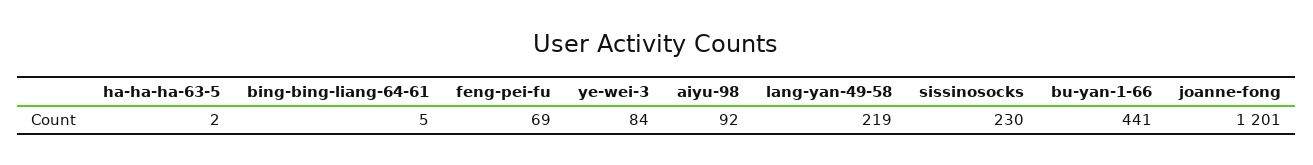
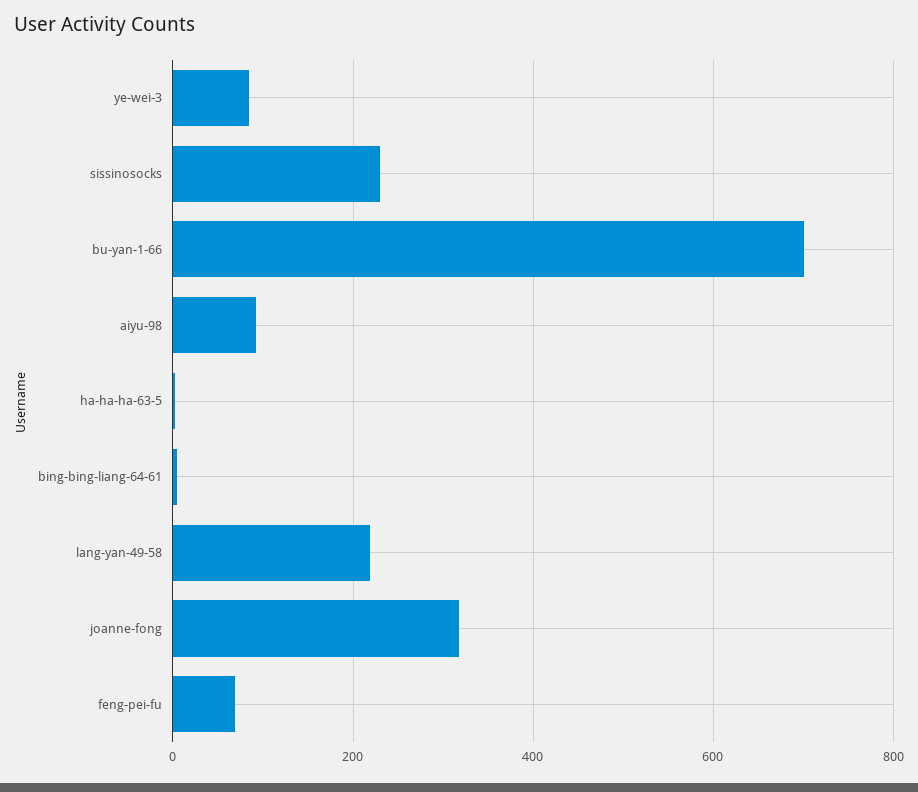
bu-yan-1-66: 441 -> 700
joanne-fong: 1201 -> 320

